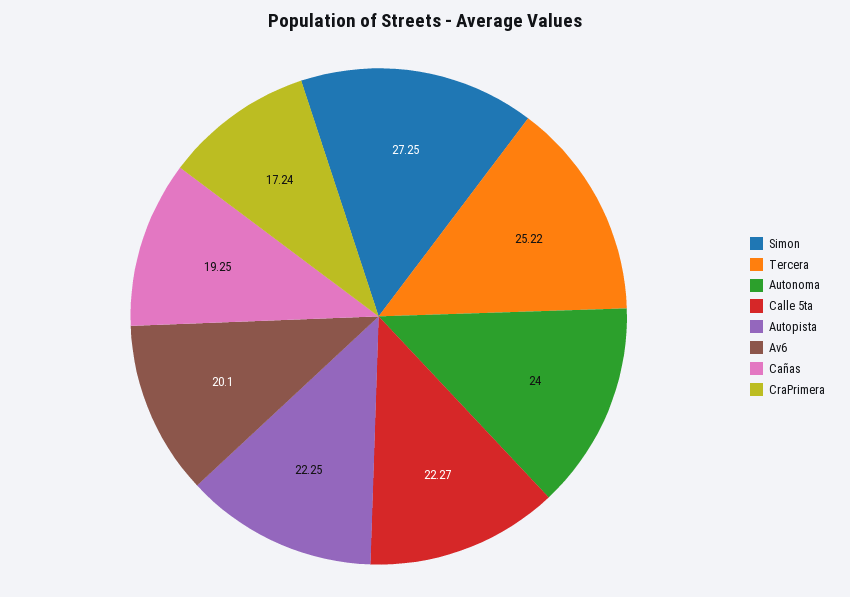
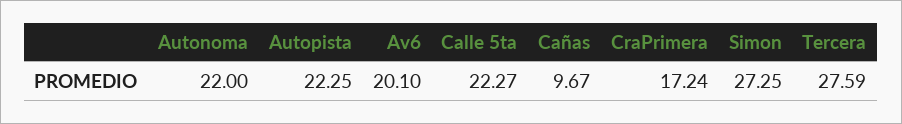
Tercera: 25.22 -> 27.59
Autonoma: 24 -> 22
Cañas: 19.25 -> 9.67

